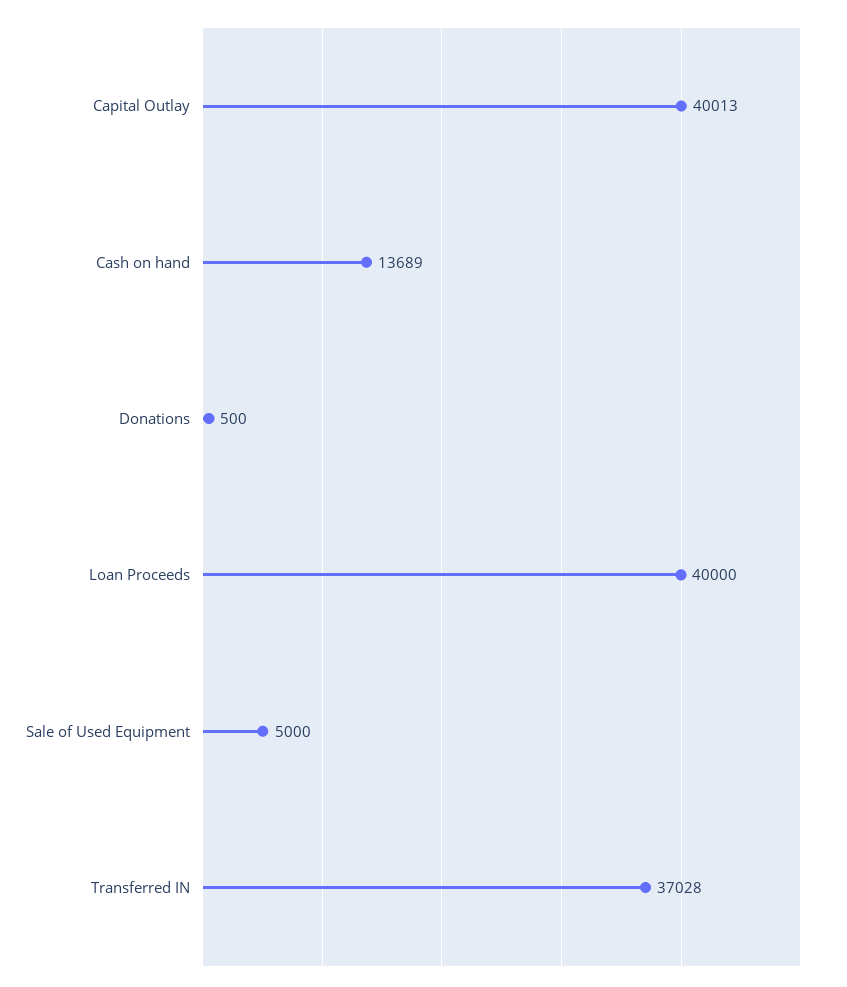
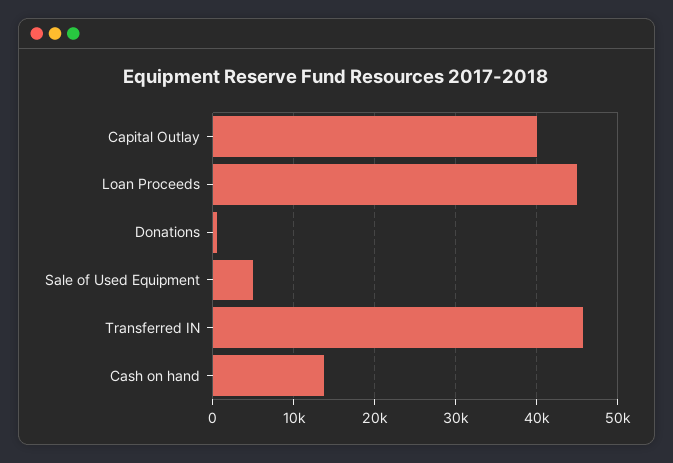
Loan Proceeds: 40000 -> 45000
Transferred IN: 37028 -> 46000

